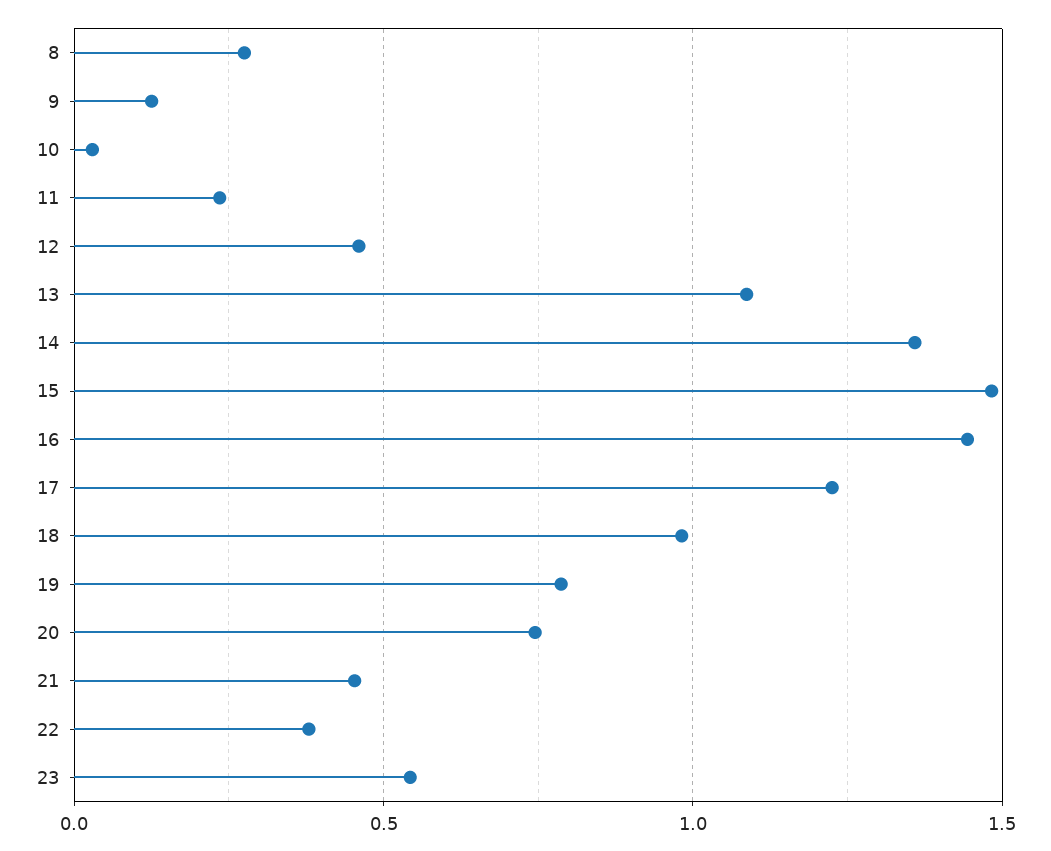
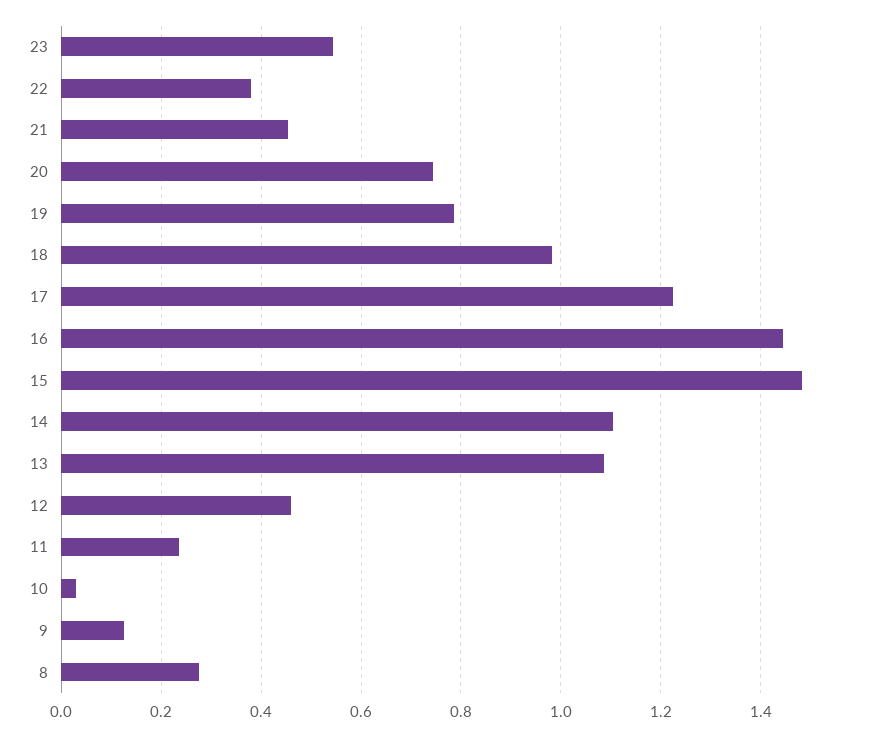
14: 1.35 -> 1.1

